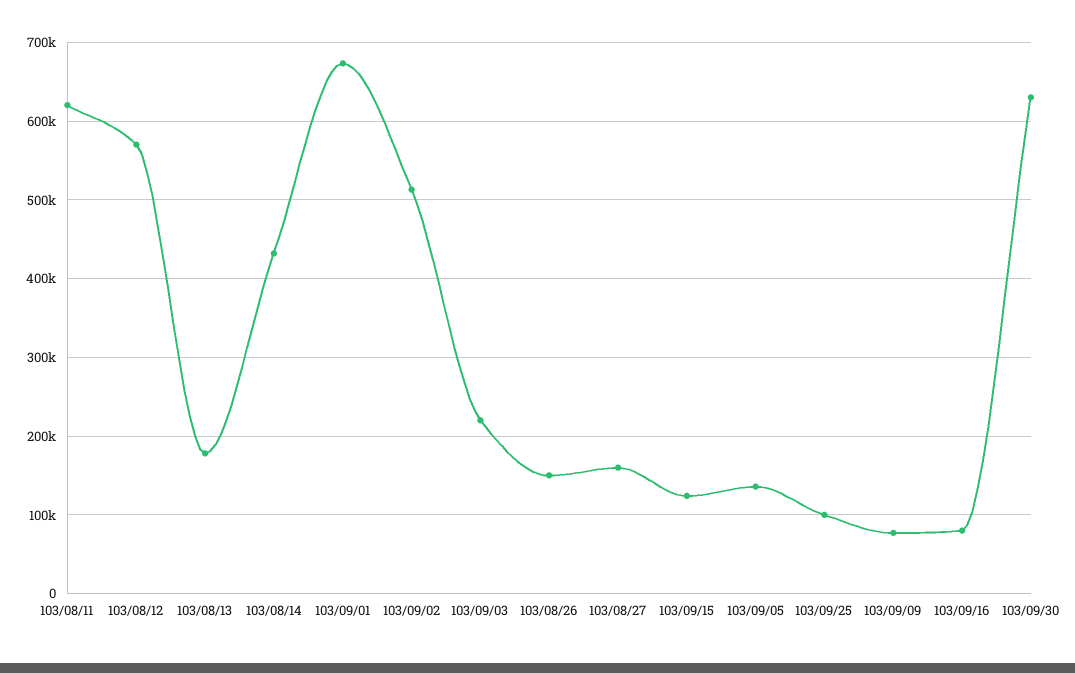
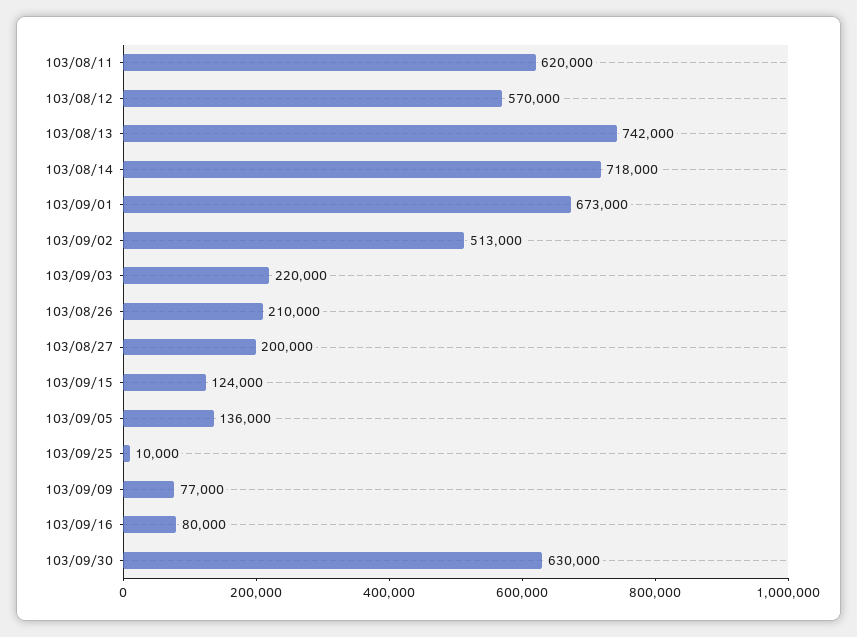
103/08/13: 180000 -> 742000
103/08/14: 430000 -> 718000
103/08/26: 150000 -> 210000
103/08/27: 160000 -> 200000
103/09/25: 100000 -> 10000

